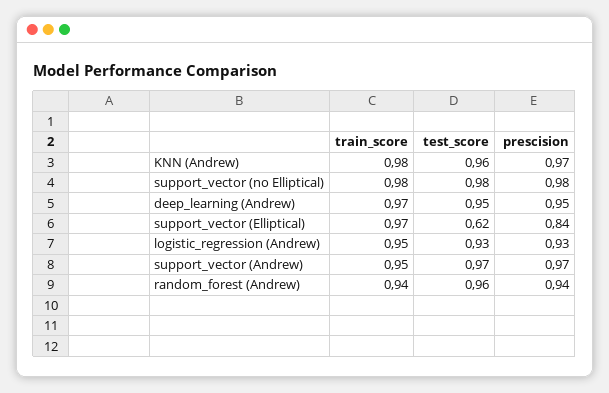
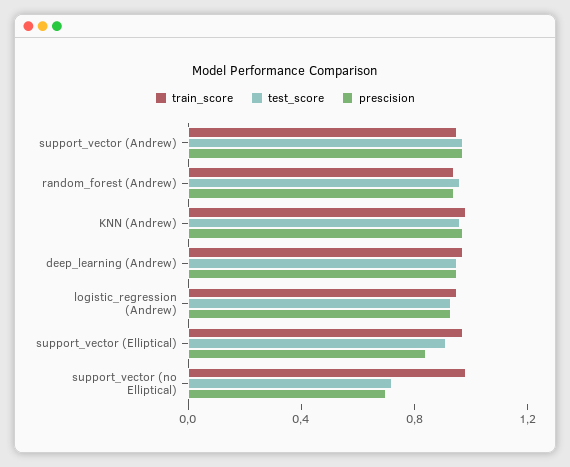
test_score, support_vector (no Elliptical): 0.98 -> 0.7
prescision, support_vector (no Elliptical): 0.98 -> 0.7
test_score, support_vector (Elliptical): 0.62 -> 0.9

